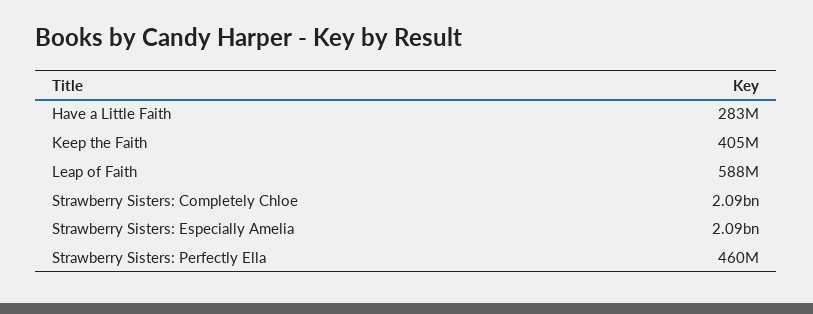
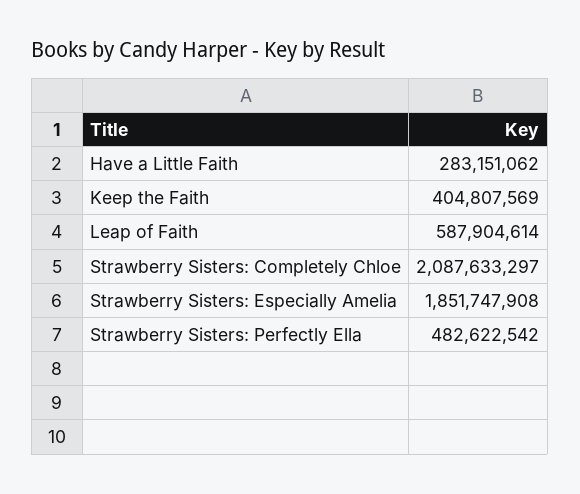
Strawberry Sisters: Especially Amelia: 2090000000 -> 1851747908
Strawberry Sisters: Perfectly Ella: 460000000 -> 482622542

